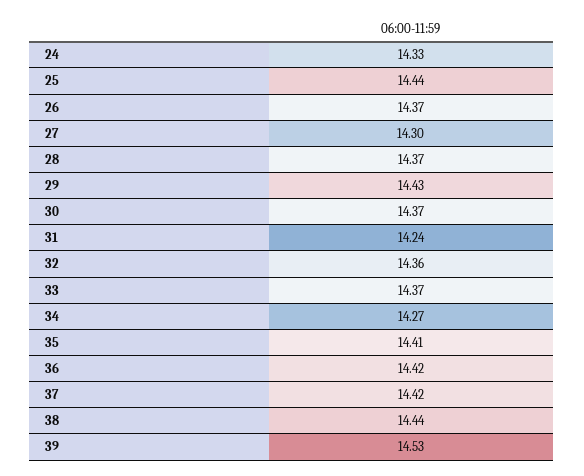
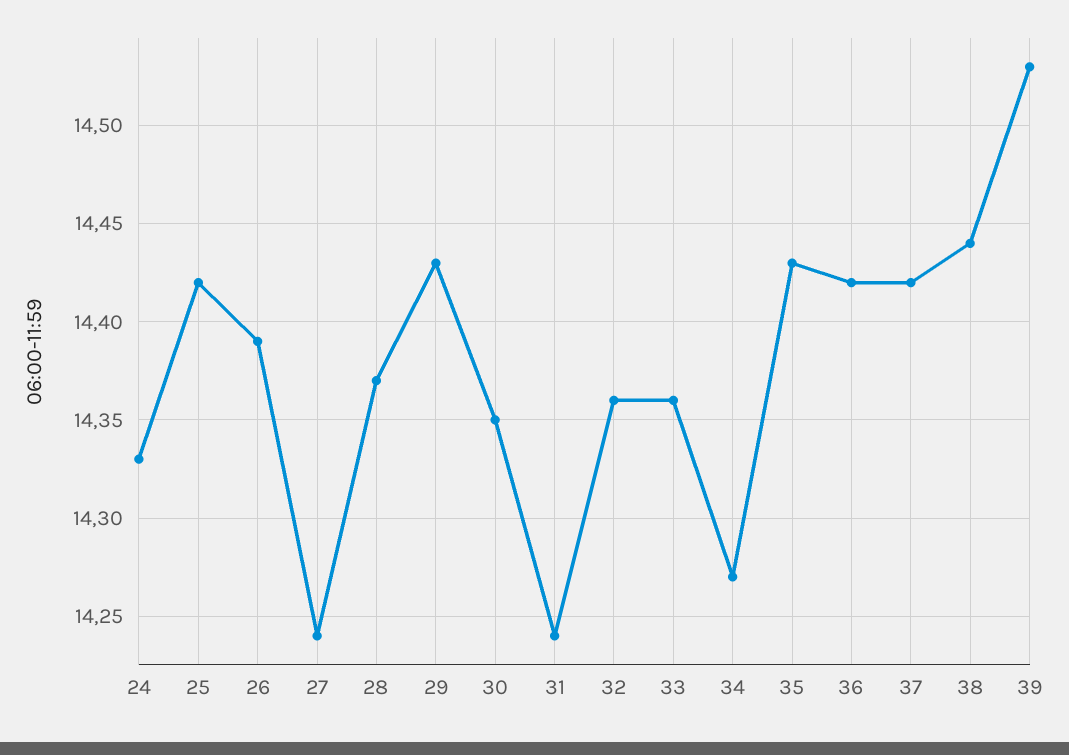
25: 14.44 -> 14.42
26: 14.37 -> 14.39
27: 14.3 -> 14.24
30: 14.37 -> 14.35
33: 14.37 -> 14.36
35: 14.41 -> 14.43

